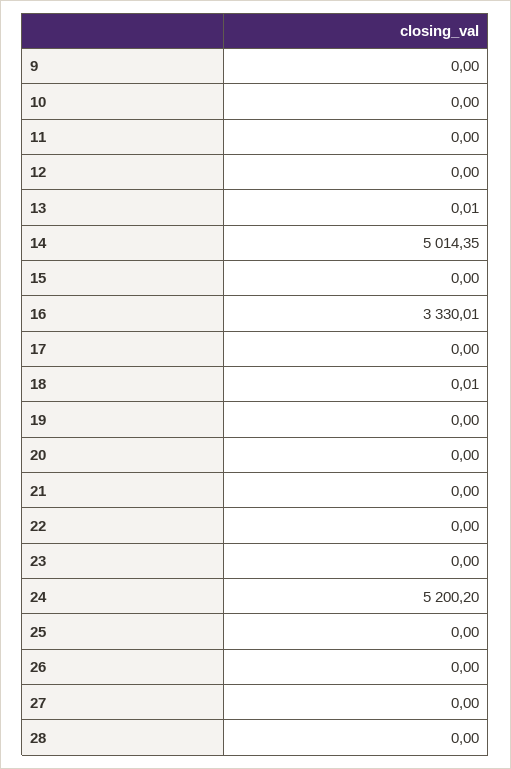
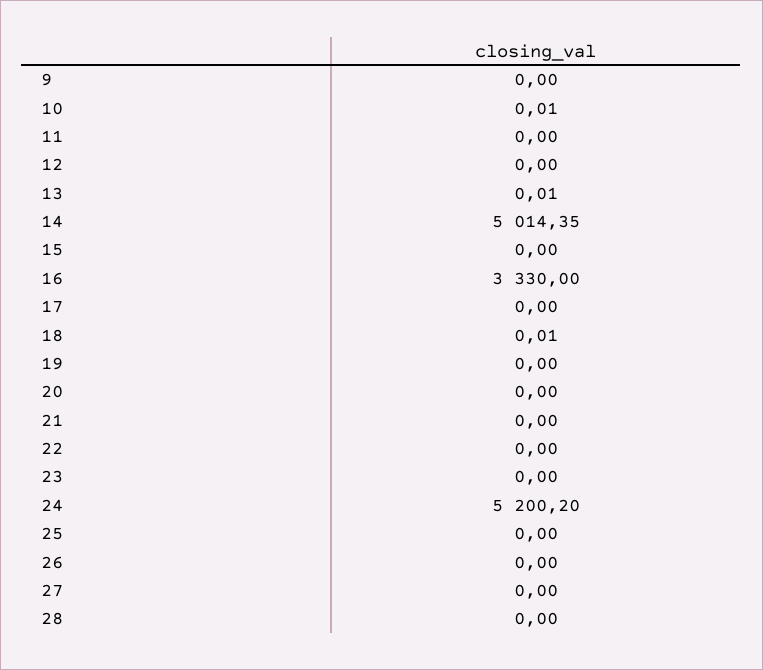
10: 0 -> 0.01
16: 3330.01 -> 3330

